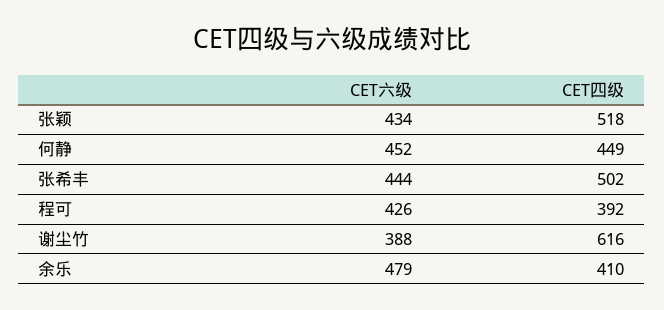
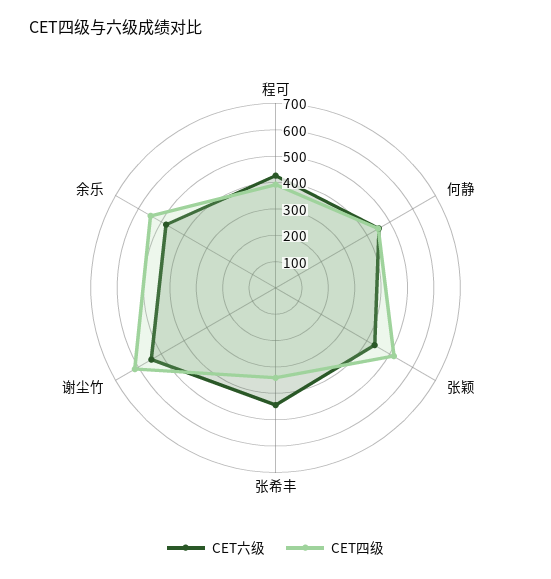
CET四级, 张希丰: 502 -> 350
CET六级, 谢尘竹: 388 -> 550
CET四级, 余乐: 410 -> 550

